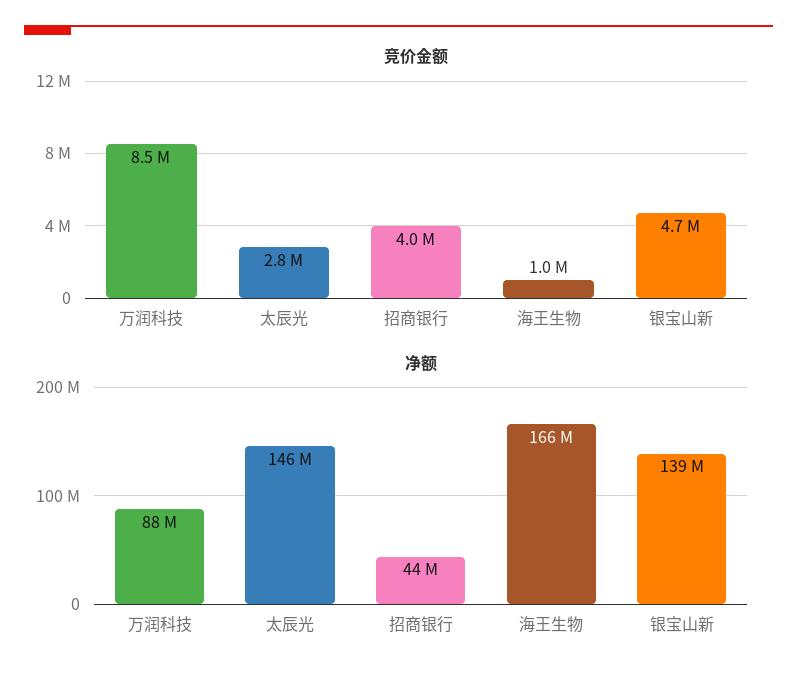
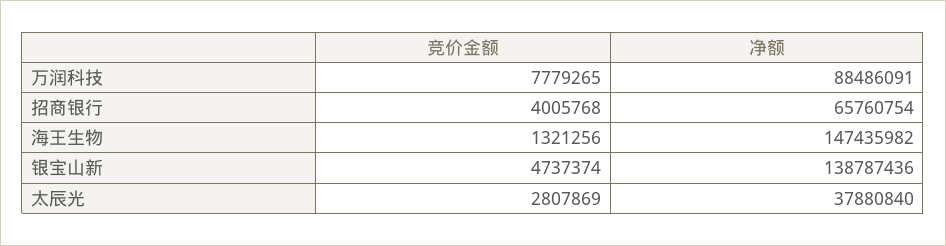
竞价金额, 万润科技: 8500000 -> 7779265
竞价金额, 海王生物: 1000000 -> 1321256
净额, 太辰光: 146000000 -> 37880840
净额, 招商银行: 44000000 -> 65760754
净额, 海王生物: 166000000 -> 147435982

